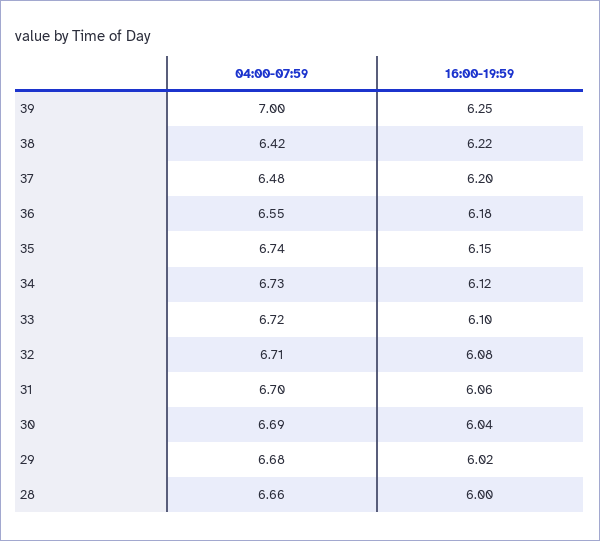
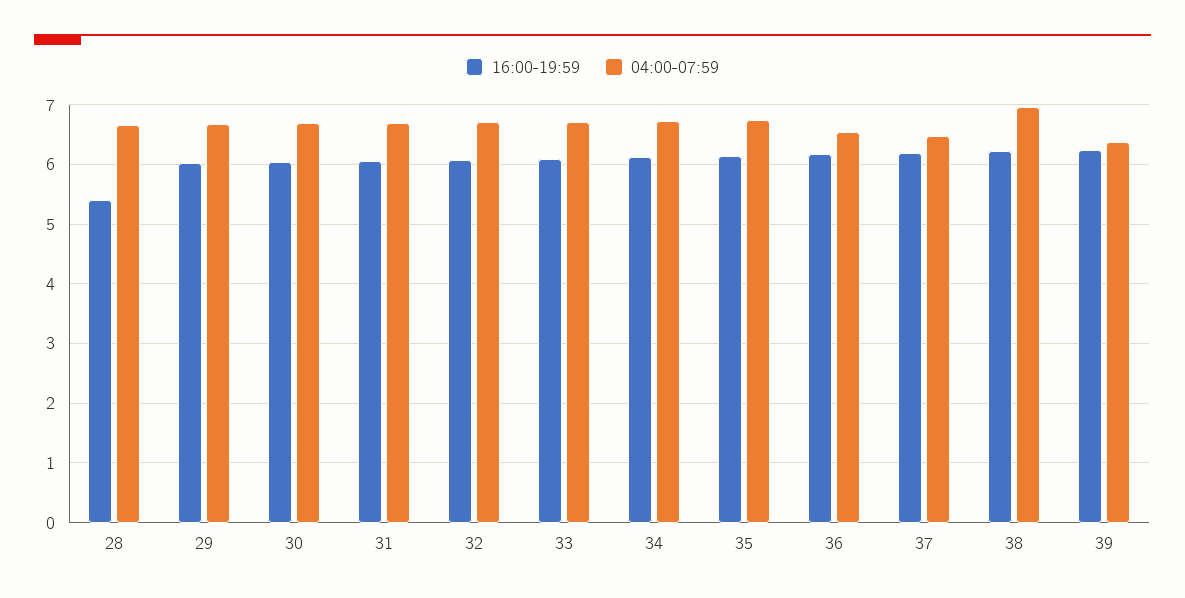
04:00-07:59, 39: 7 -> 6.4
04:00-07:59, 38: 6.42 -> 7
16:00-19:59, 28: 6 -> 5.4

